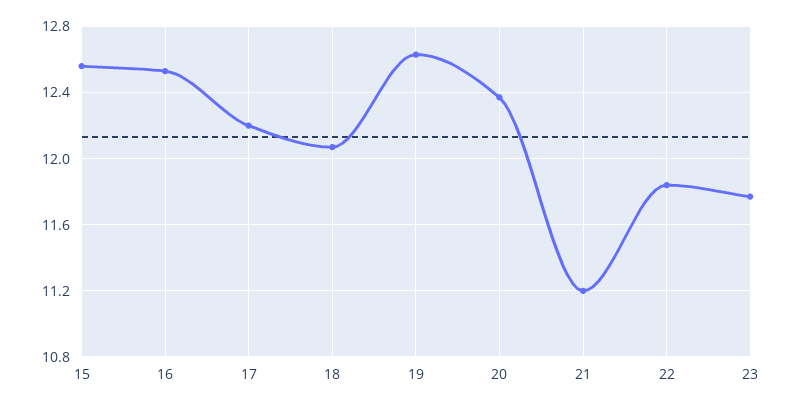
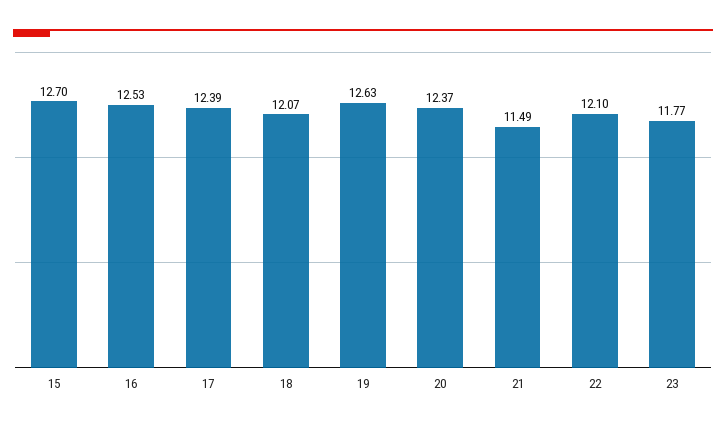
15: 12.55 -> 12.7
17: 12.2 -> 12.39
21: 11.2 -> 11.49
22: 11.85 -> 12.1

